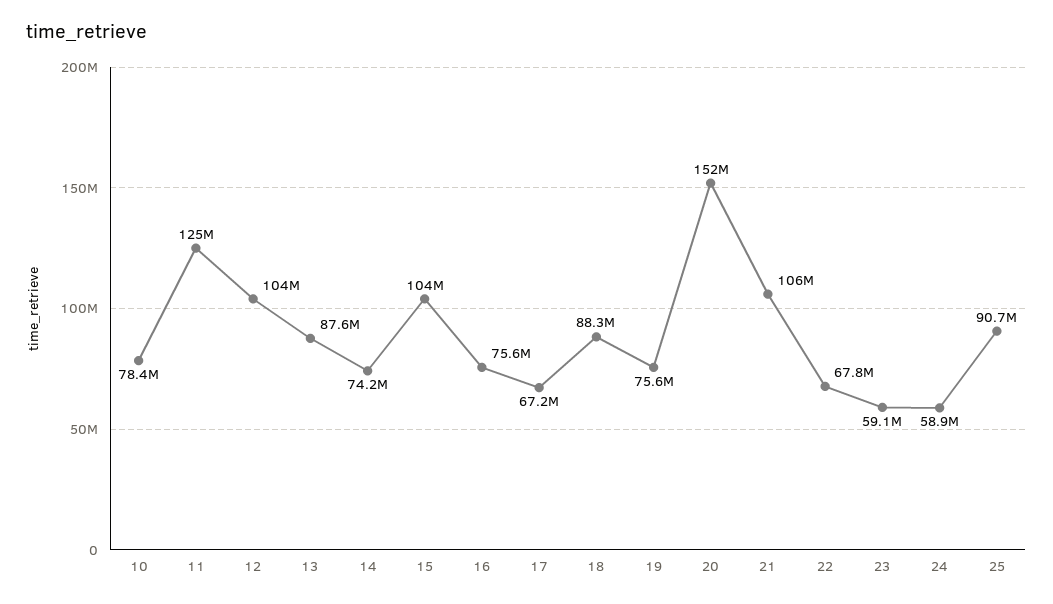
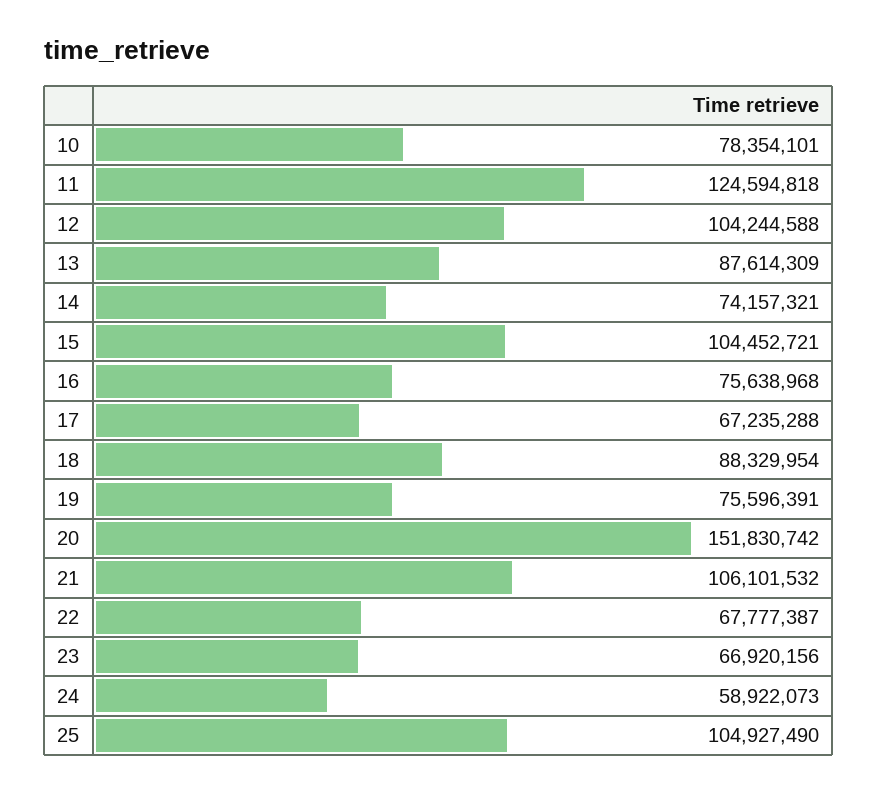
23: 59100000 -> 66920156
25: 90700000 -> 104927490

